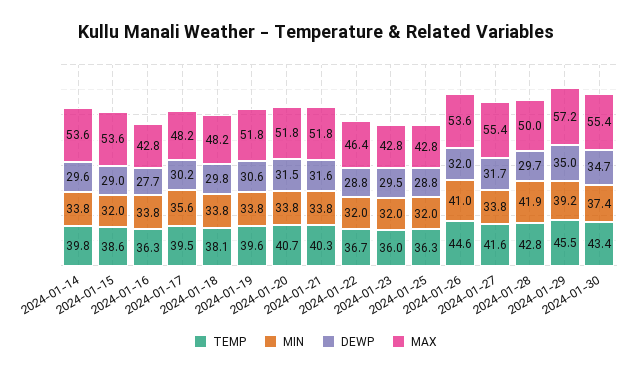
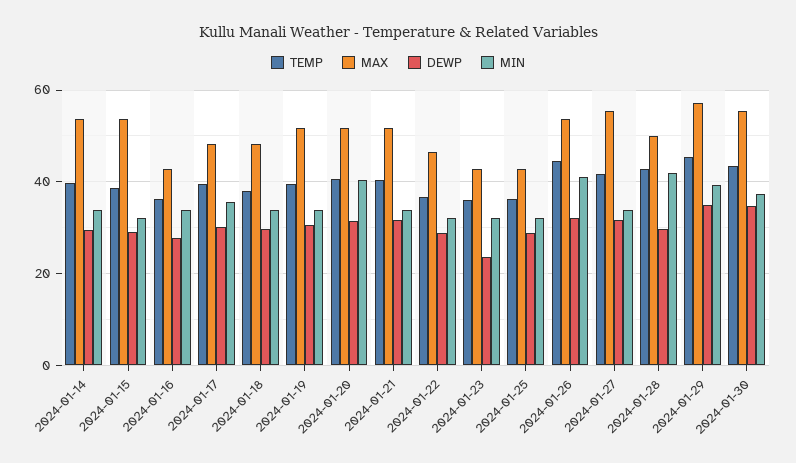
MIN, 2024-01-20: 33.8 -> 40
DEWP, 2024-01-23: 29.5 -> 24

